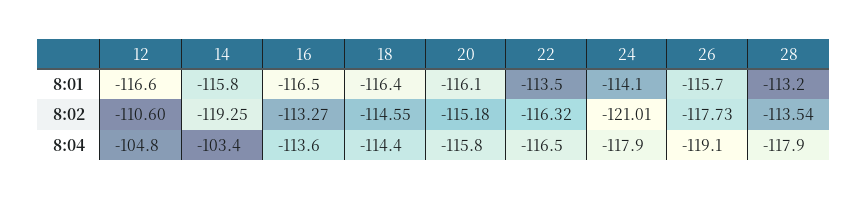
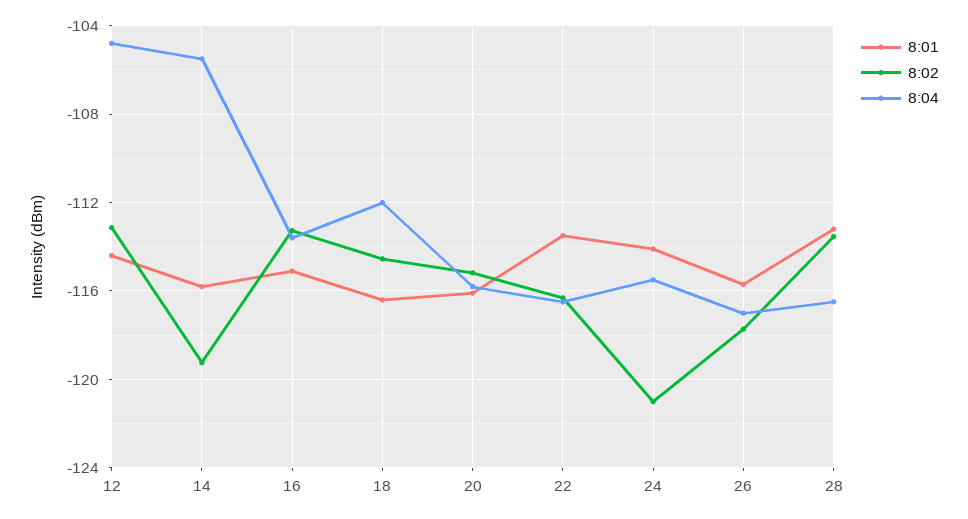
8:01, 12: -116.6 -> -114.5
8:01, 16: -116.5 -> -115
8:02, 12: -110.6 -> -113
8:04, 14: -103.4 -> -105.5
8:04, 18: -114.4 -> -112
8:04, 24: -117.9 -> -115.5
8:04, 26: -119.1 -> -117
8:04, 28: -117.9 -> -116.5

